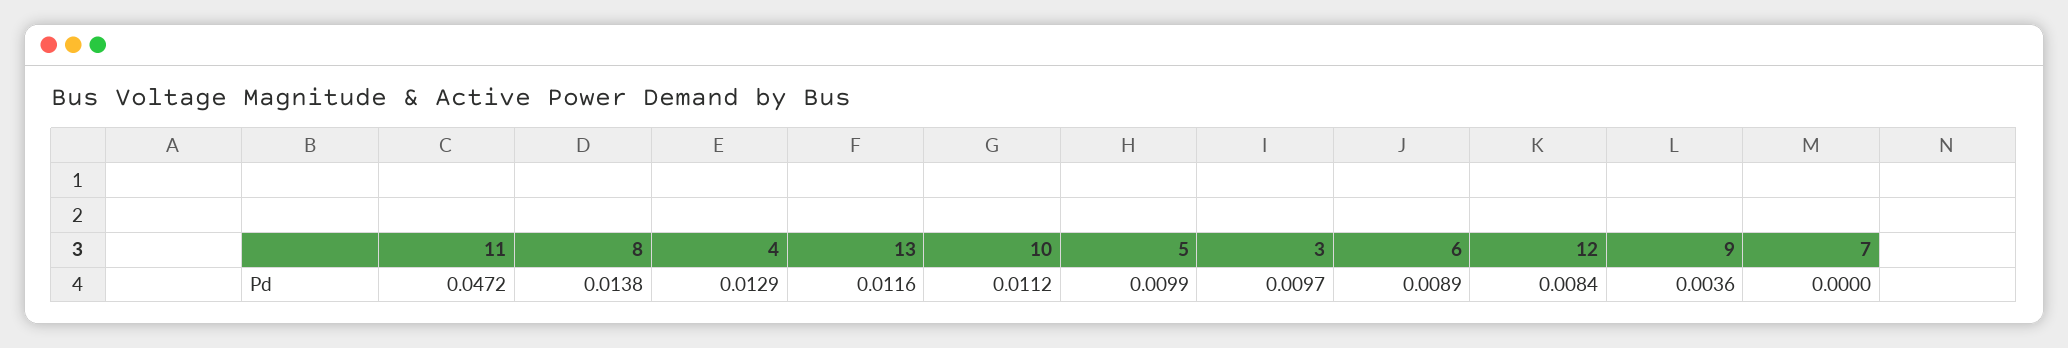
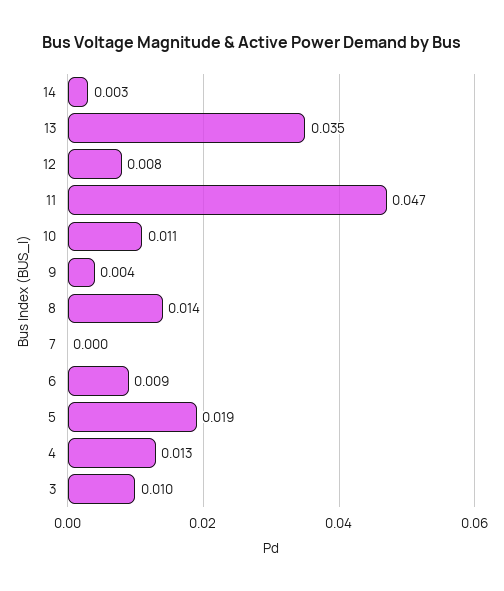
13: 0.0116 -> 0.035
5: 0.0099 -> 0.019
14: none -> 0.003

